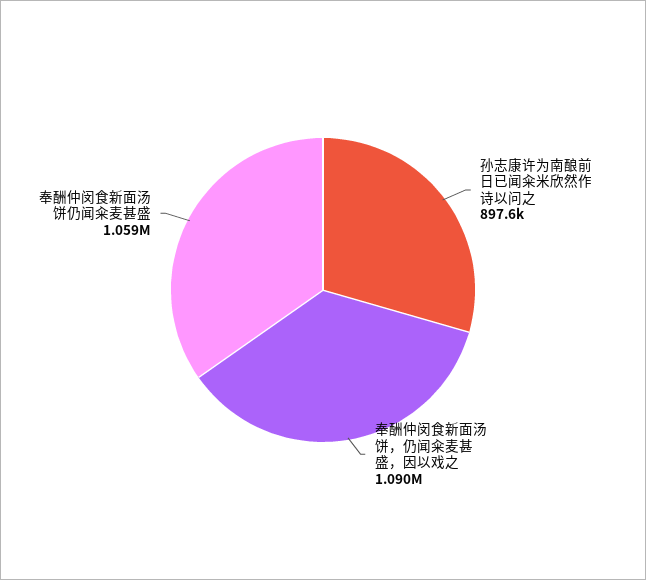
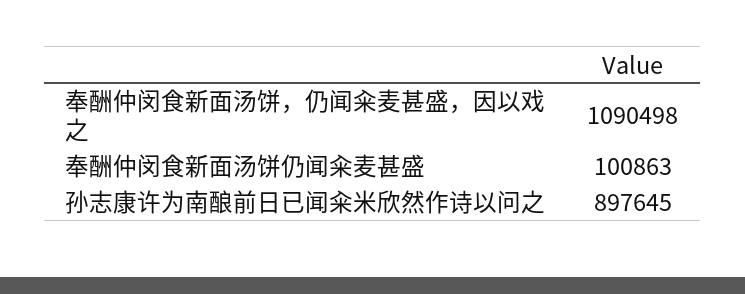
奉酬仲闵食新面汤饼仍闻籴麦甚盛: 1059000 -> 100863

